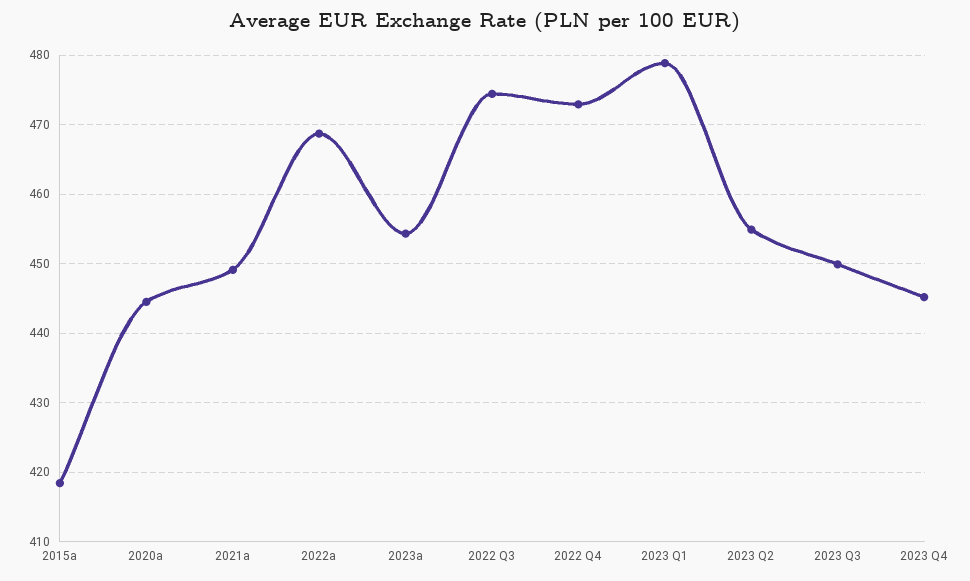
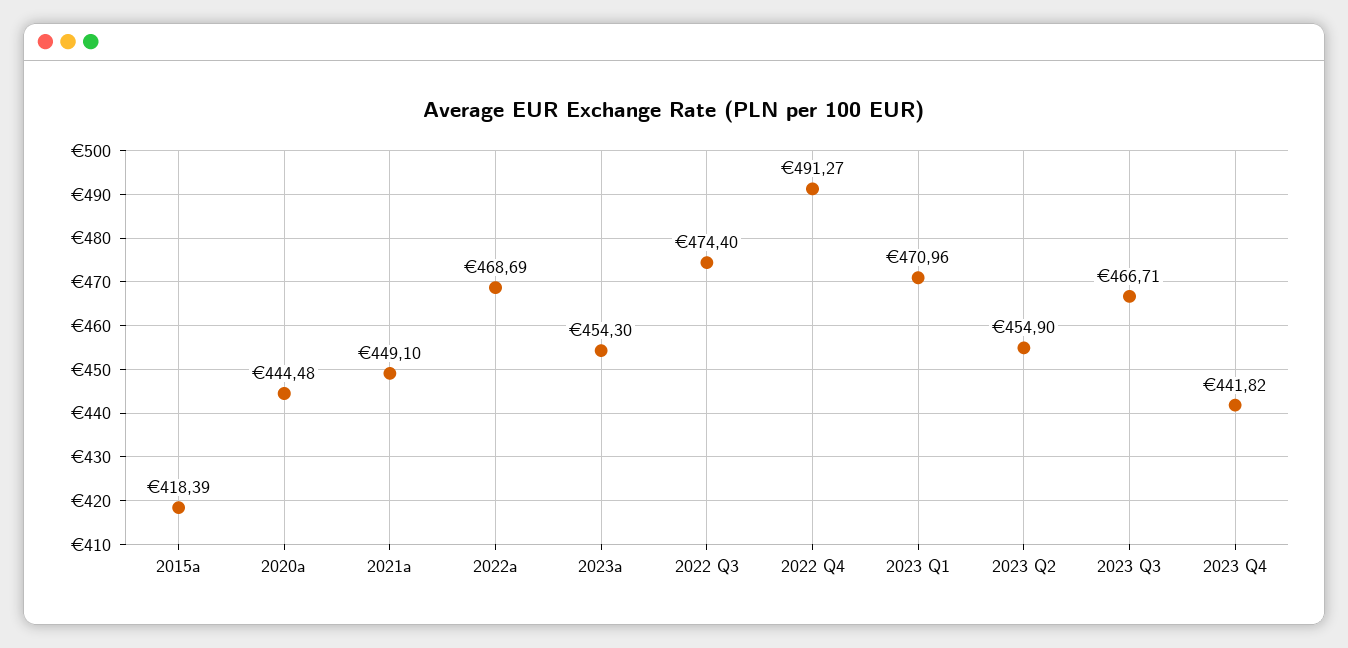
2022 Q4: 473 -> 491.27
2023 Q1: 479 -> 470.96
2023 Q3: 450 -> 466.71
2023 Q4: 445 -> 441.82

